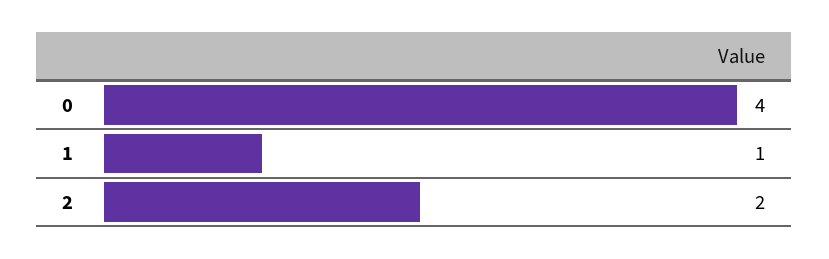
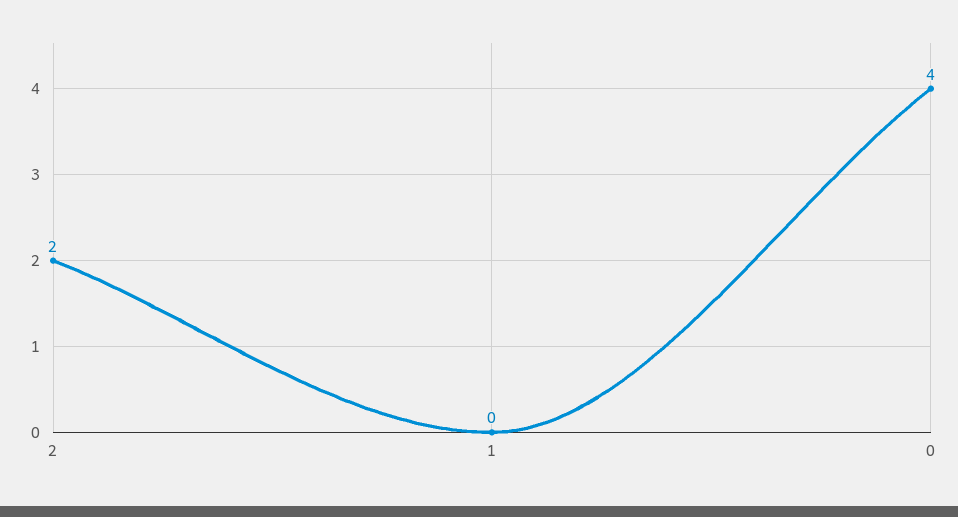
1: 1 -> 0

